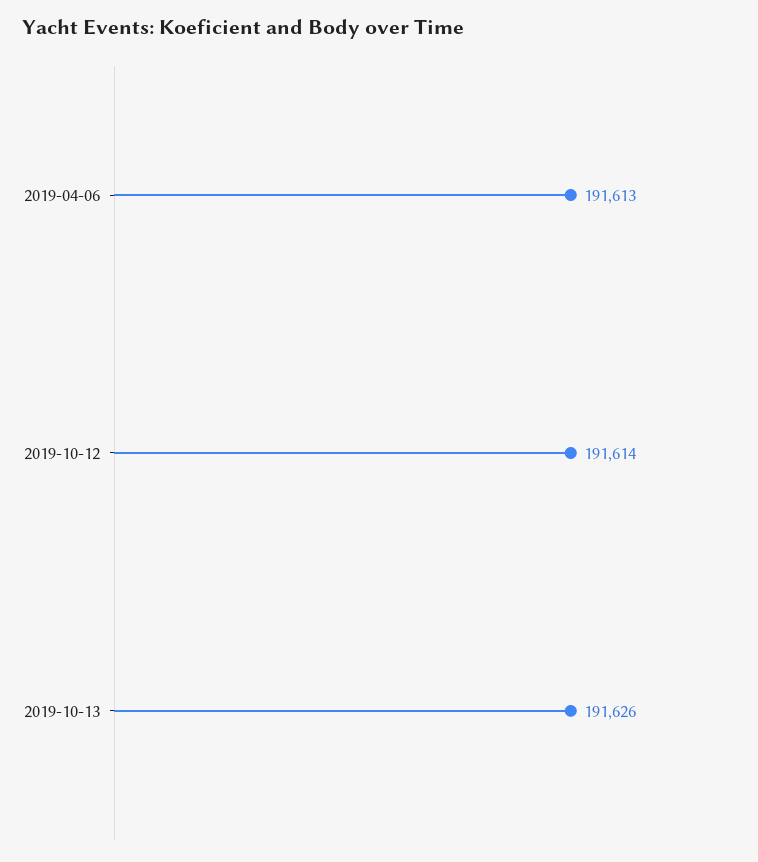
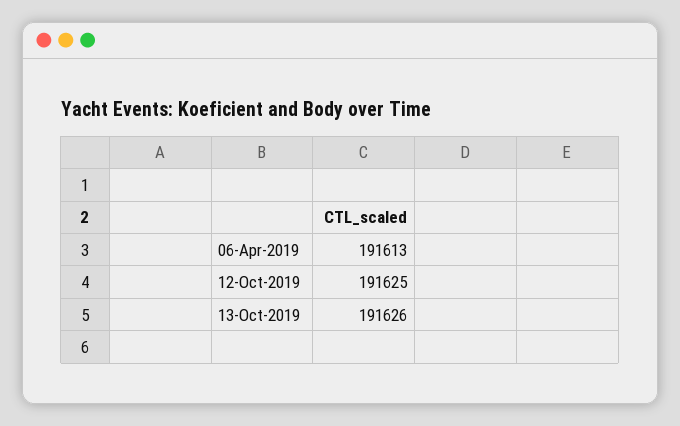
2019-10-12: 191614 -> 191625

